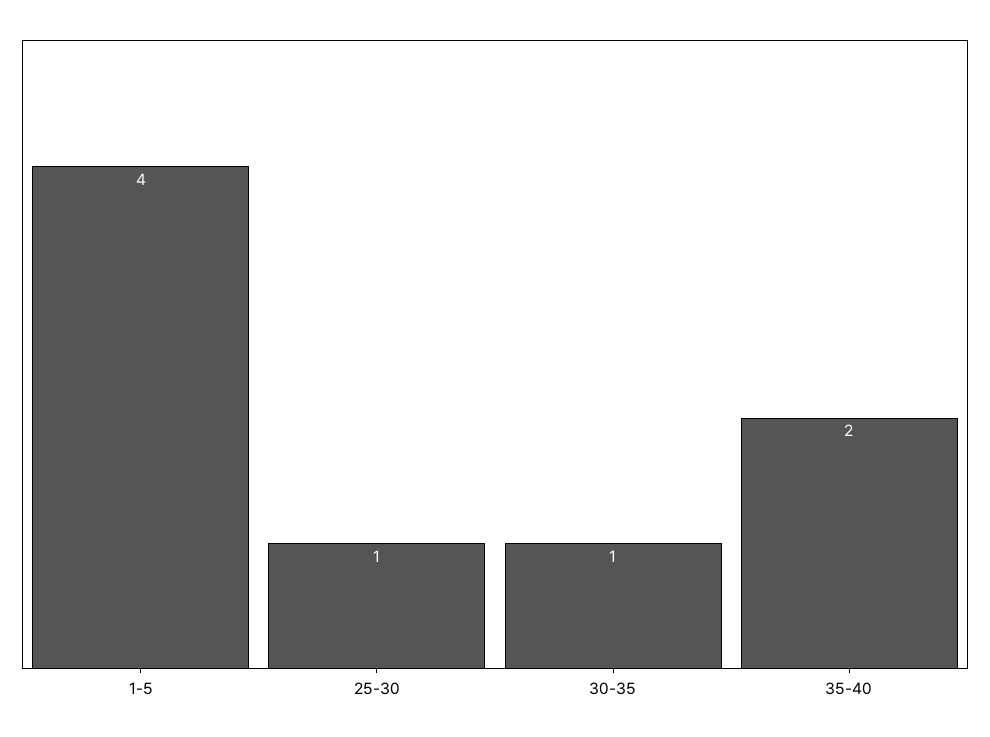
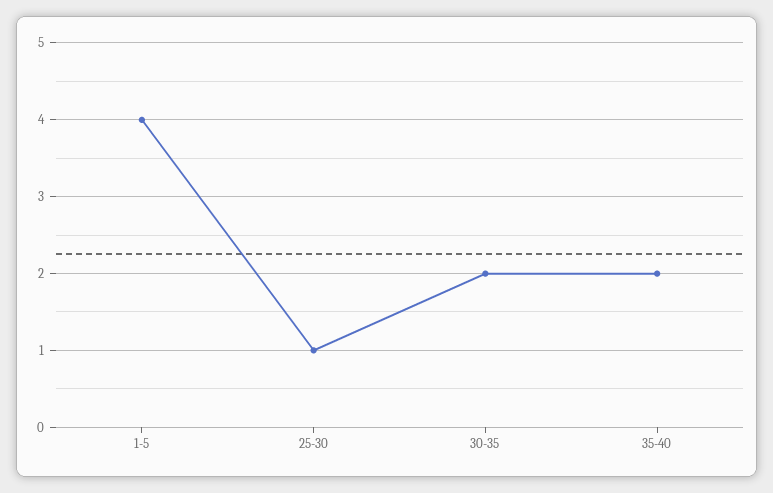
30-35: 1 -> 2

